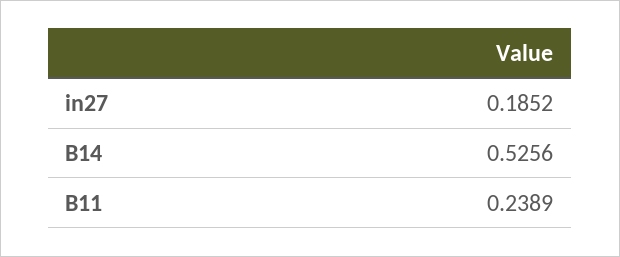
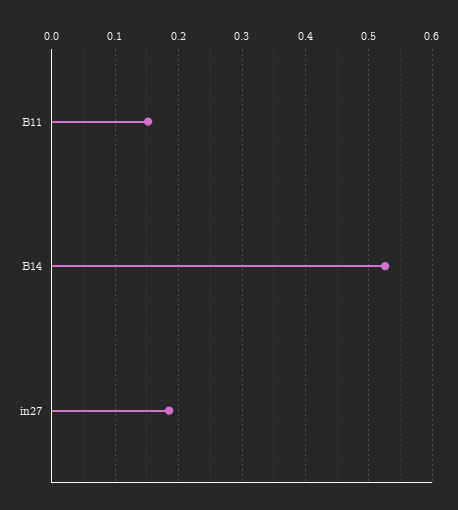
B11: 0.2389 -> 0.15

